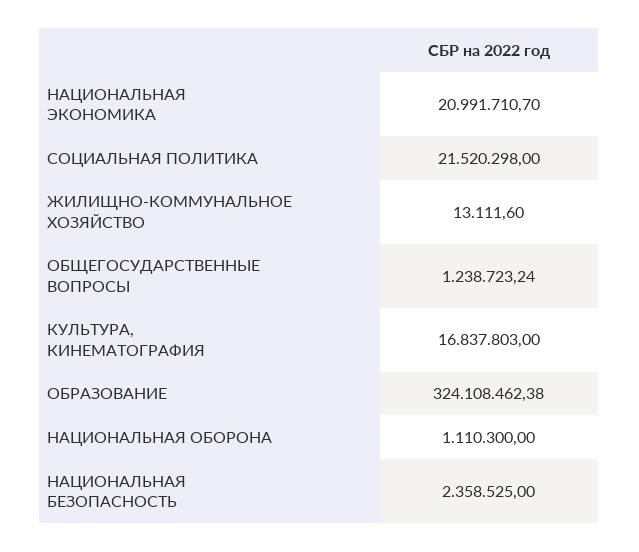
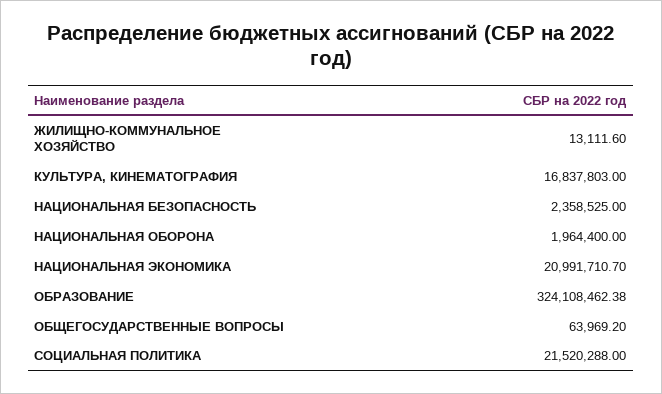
СОЦИАЛЬНАЯ ПОЛИТИКА: 21520298 -> 21520288
ОБЩЕГОСУДАРСТВЕННЫЕ ВОПРОСЫ: 1238723.24 -> 63969.2
НАЦИОНАЛЬНАЯ ОБОРОНА: 1110300 -> 1964400

